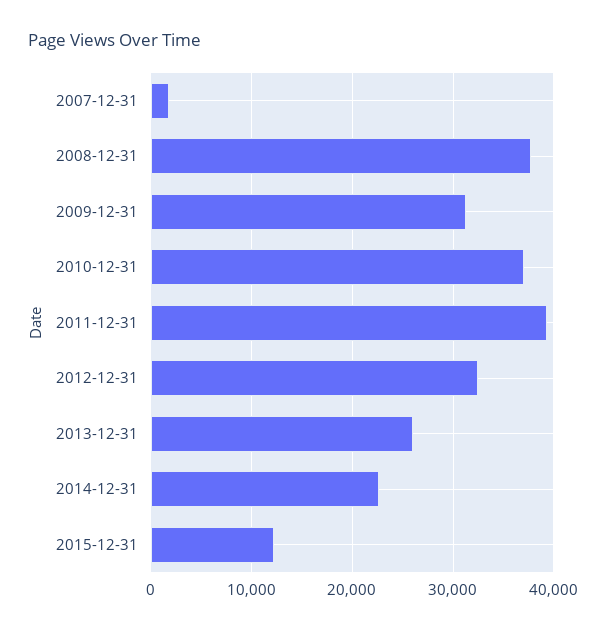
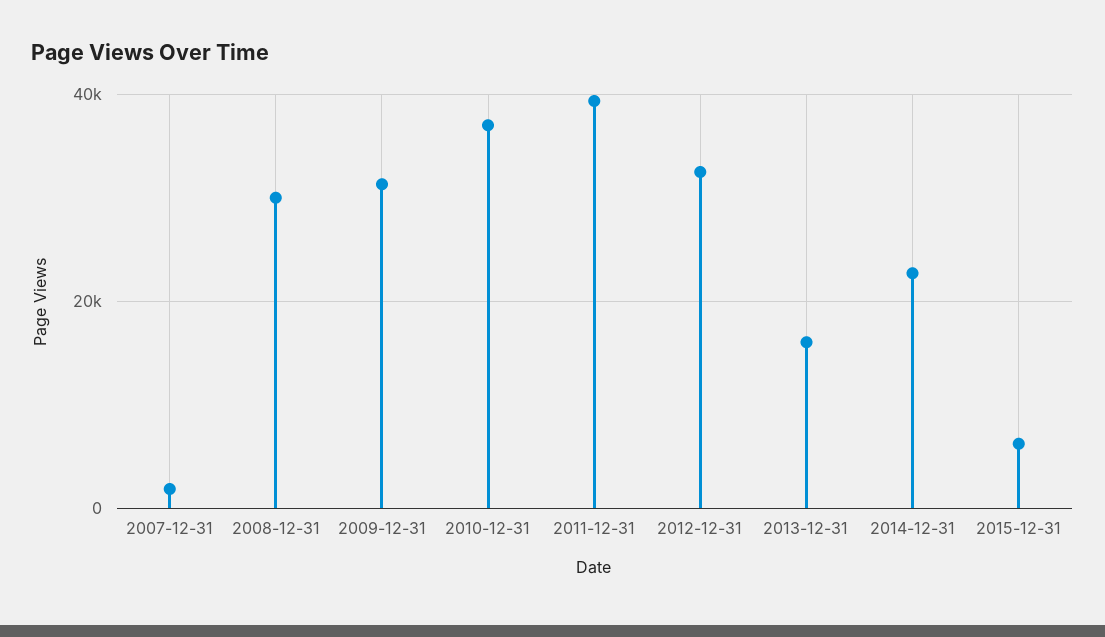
2008-12-31: 38000 -> 30000
2013-12-31: 26000 -> 16000
2015-12-31: 12000 -> 6000

